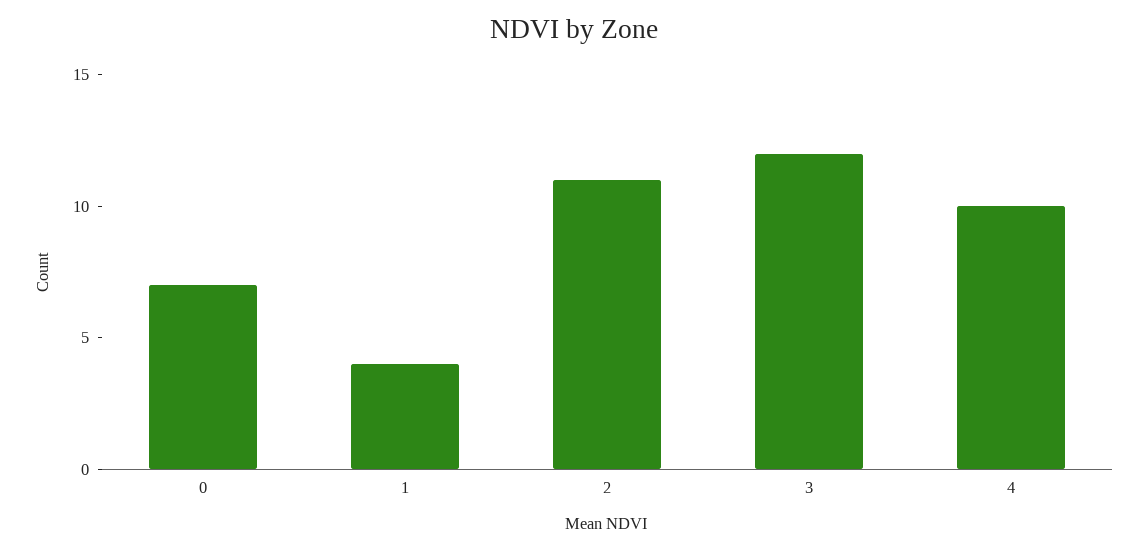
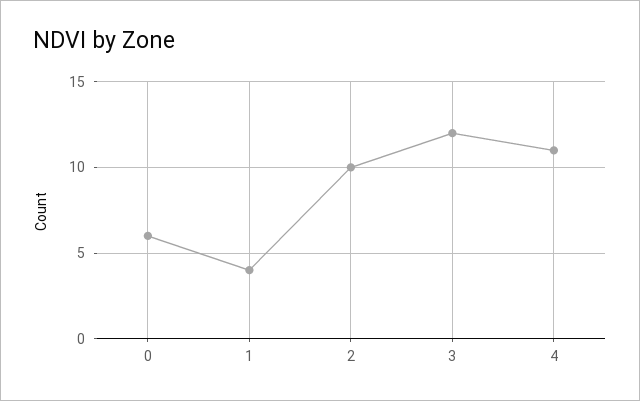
0: 7 -> 6
2: 11 -> 10
4: 10 -> 11

